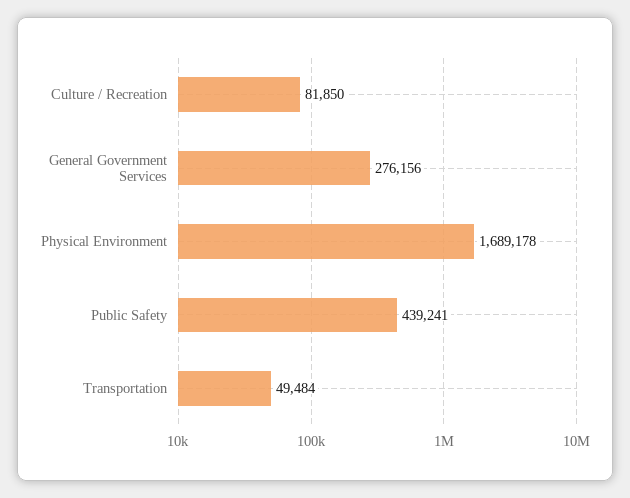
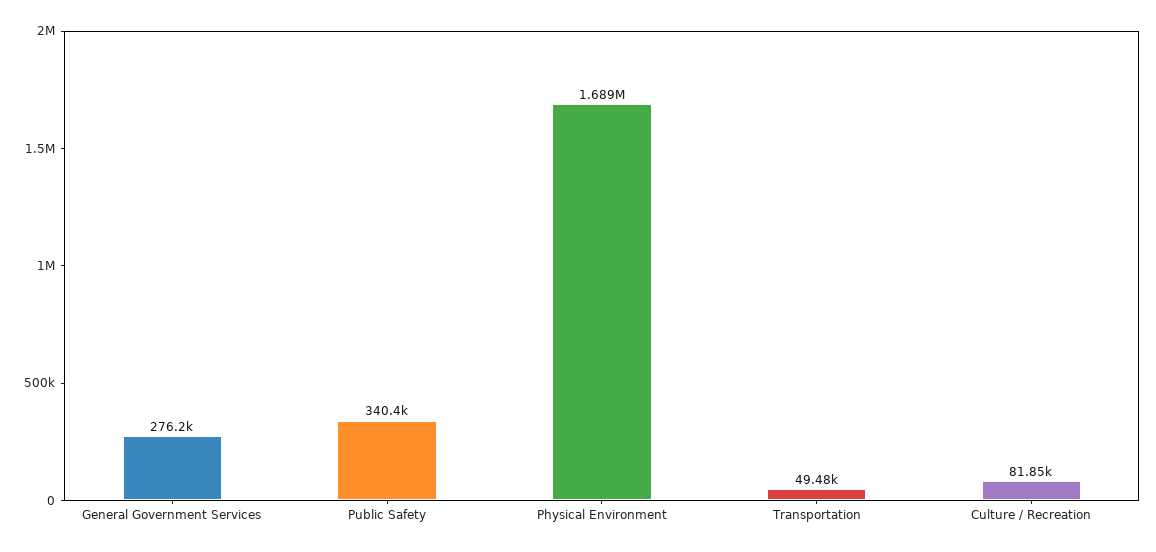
Public Safety: 439241 -> 340400

